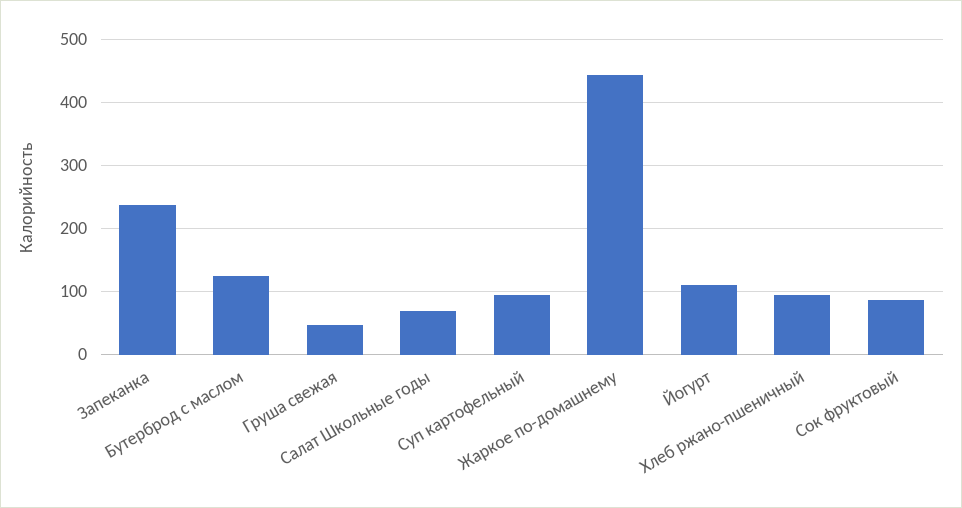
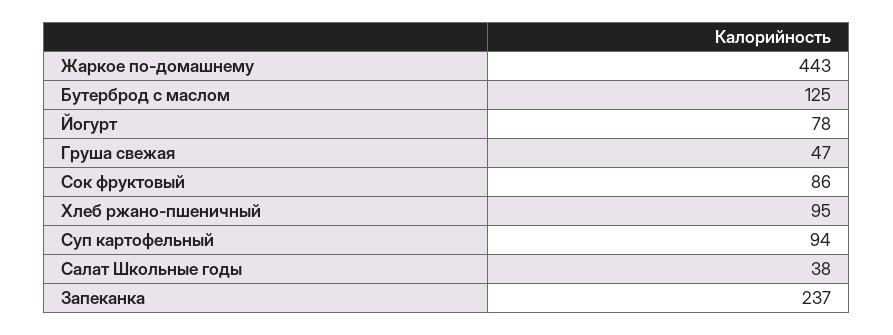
Салат Школьные годы: 70 -> 38
Йогурт: 110 -> 78

